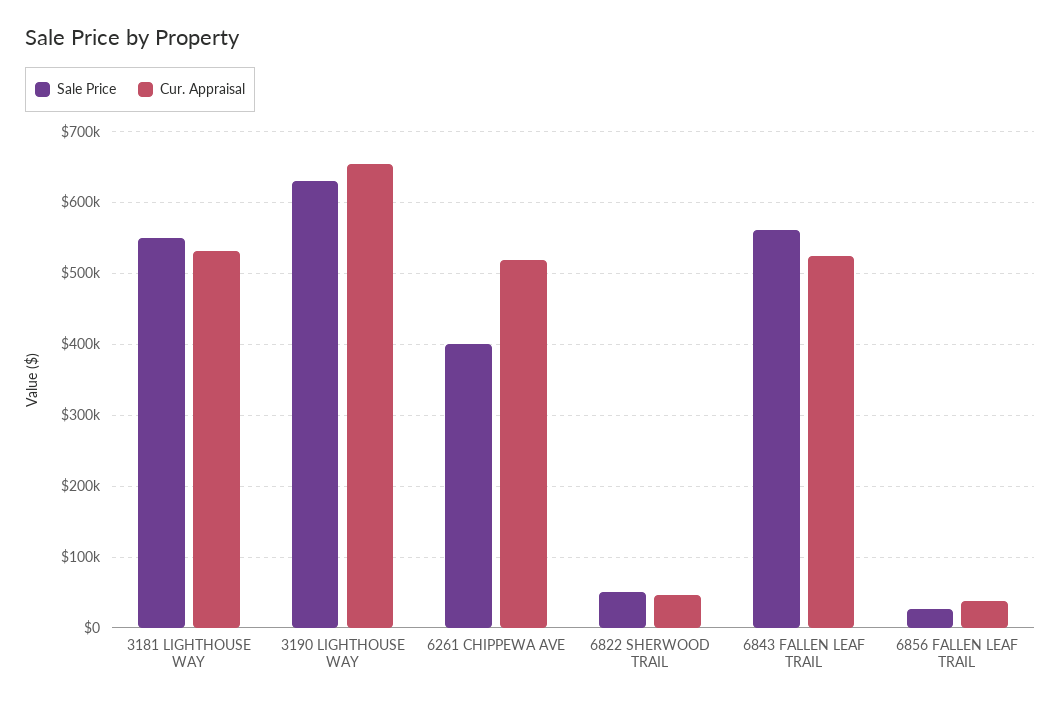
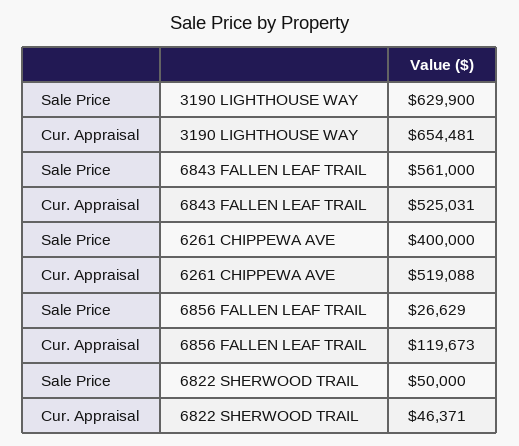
Sale Price, 3181 LIGHTHOUSE WAY: 550000 -> none
Cur. Appraisal, 3181 LIGHTHOUSE WAY: 530000 -> none
Cur. Appraisal, 6856 FALLEN LEAF TRAIL: 40000 -> 119673

